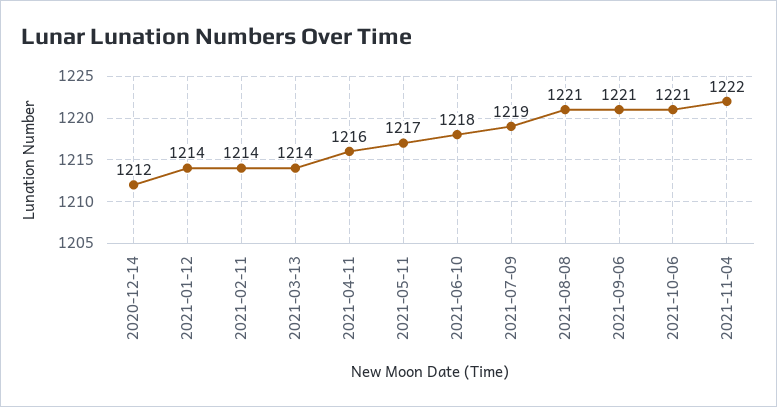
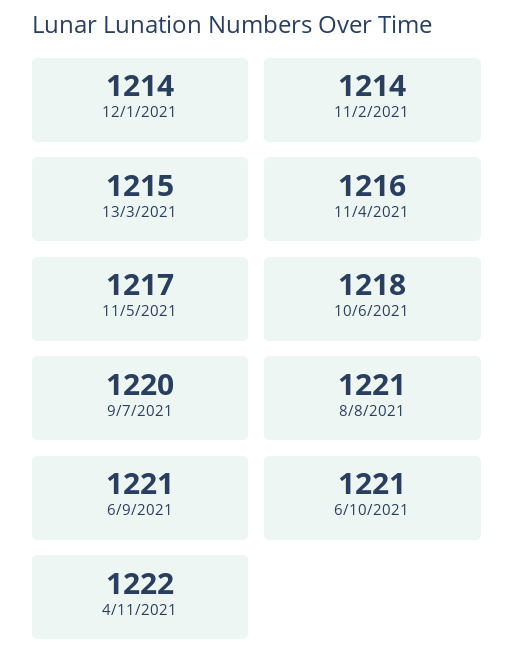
2020-12-14: 1212 -> none
2021-03-13: 1214 -> 1215
2021-07-09: 1219 -> 1220

